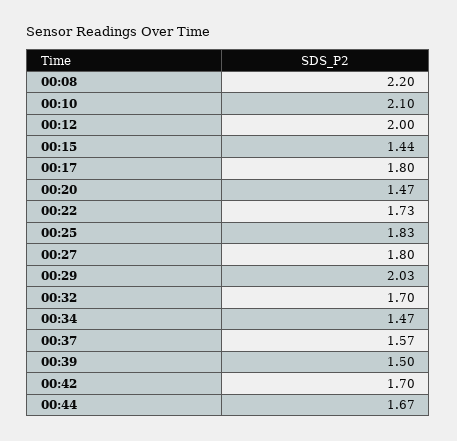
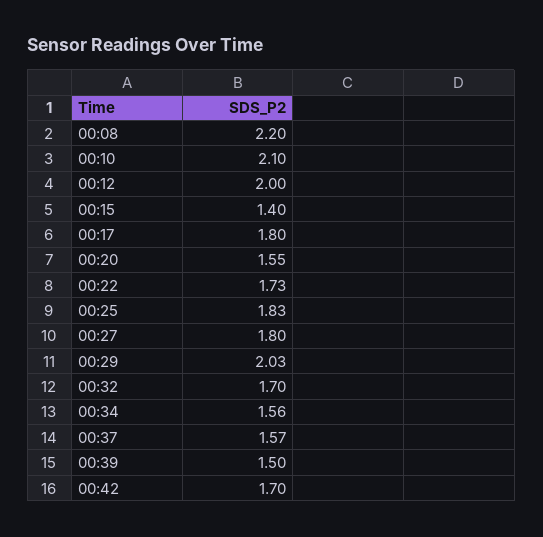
00:15: 1.44 -> 1.4
00:20: 1.47 -> 1.55
00:34: 1.47 -> 1.56
00:44: 1.67 -> none

